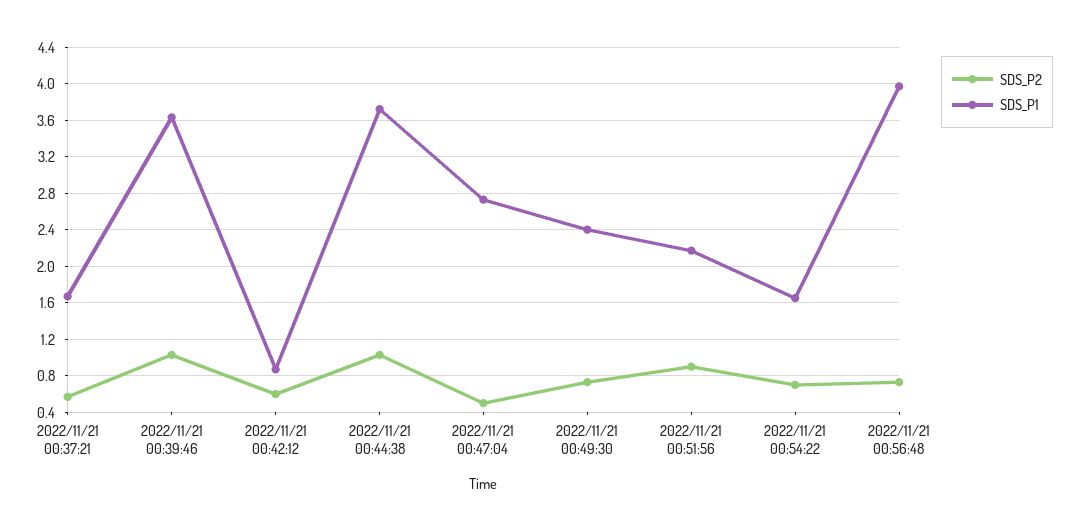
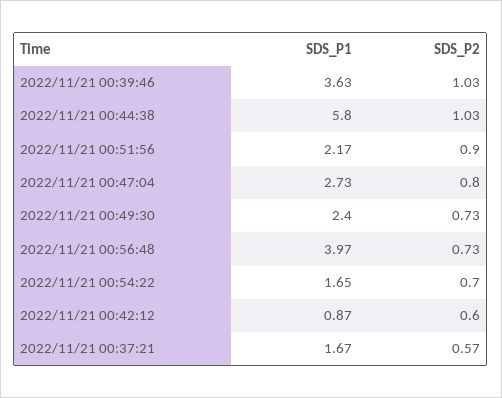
SDS_P1, 2022/11/21 00:44:38: 3.7 -> 5.8
SDS_P2, 2022/11/21 00:47:04: 0.5 -> 0.8

